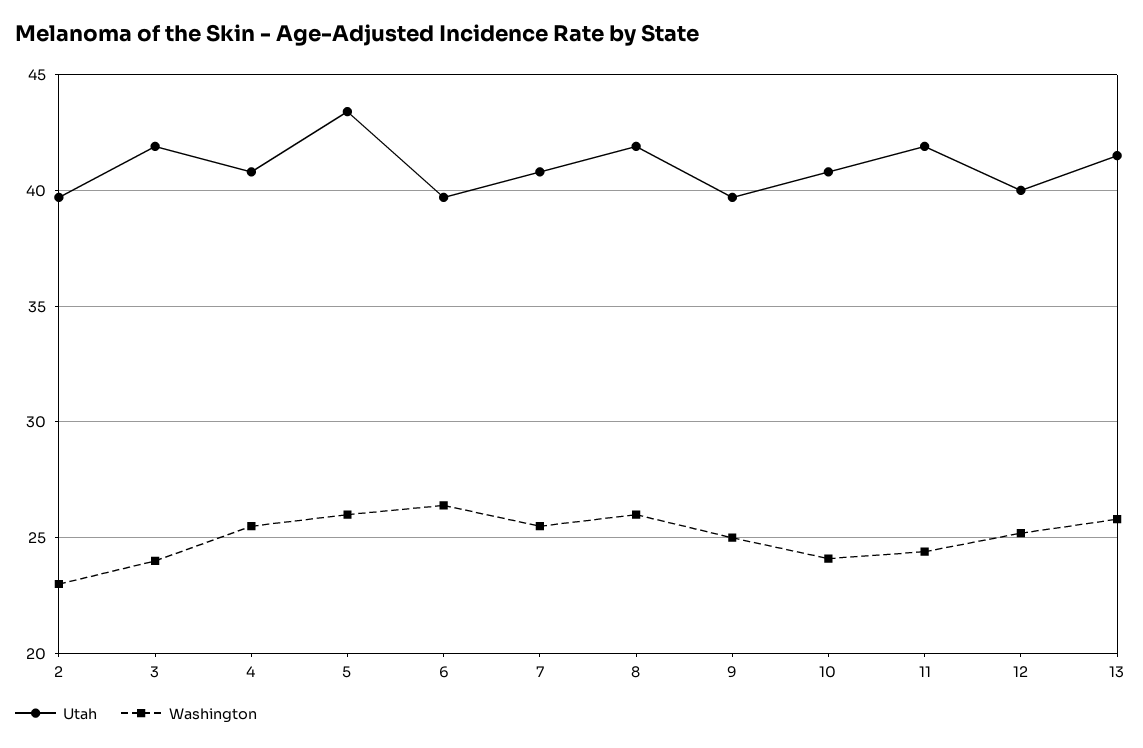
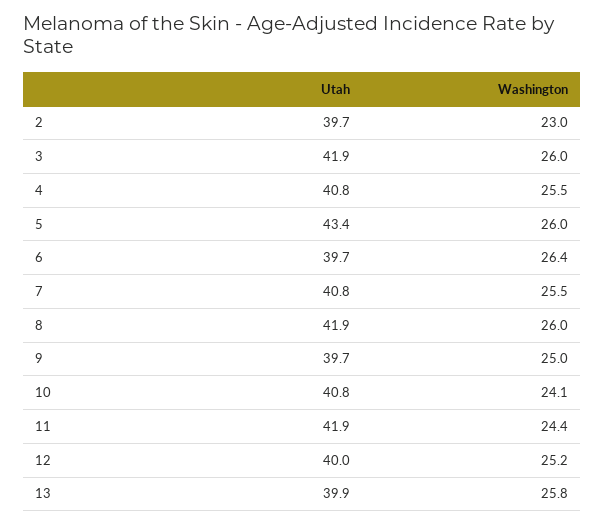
Washington, 3: 24 -> 26
Utah, 13: 41.5 -> 39.9

